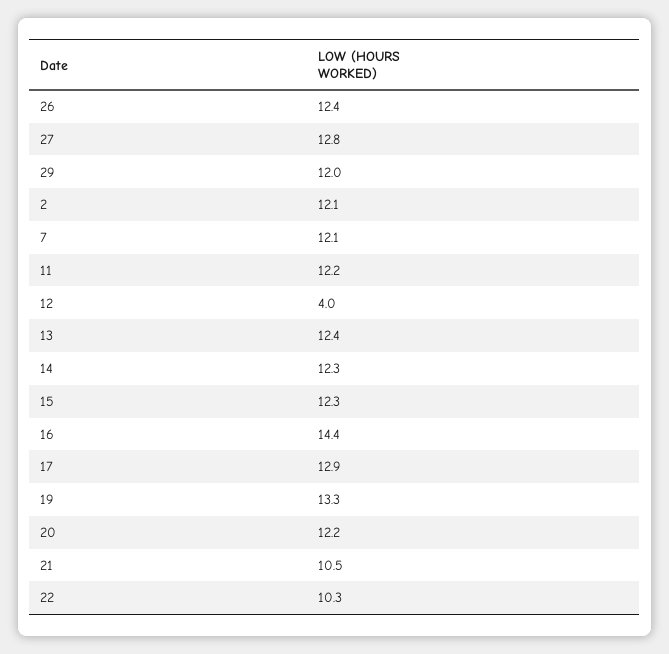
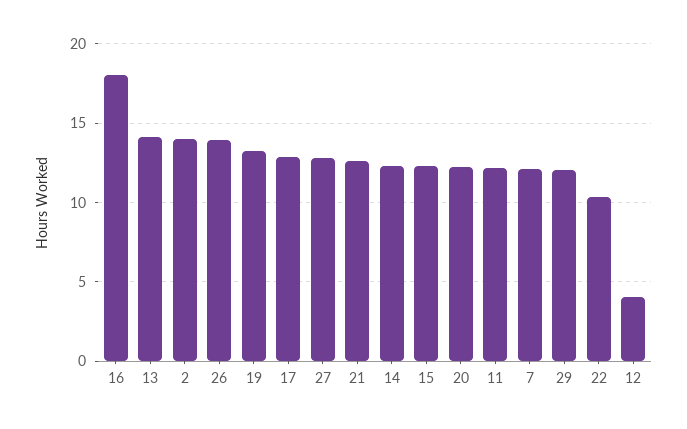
26: 12.4 -> 14
2: 12.1 -> 14
13: 12.4 -> 14
16: 14.4 -> 18
21: 10.5 -> 12.5

